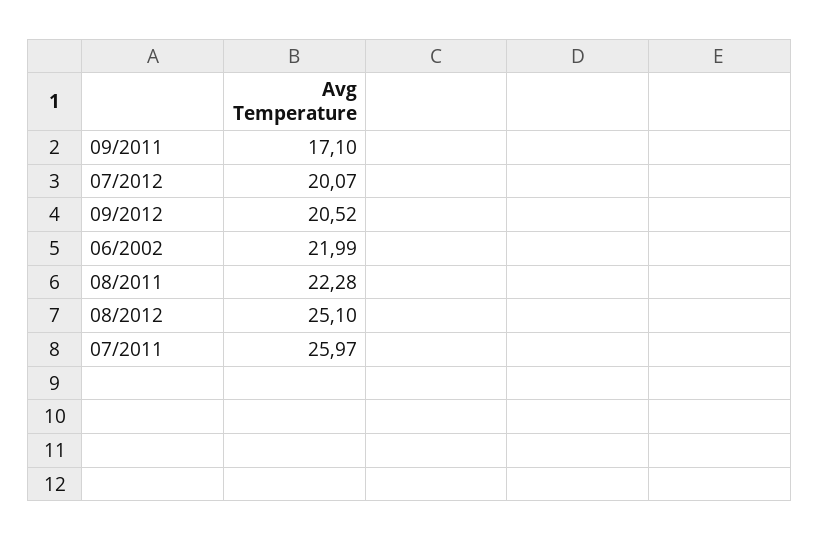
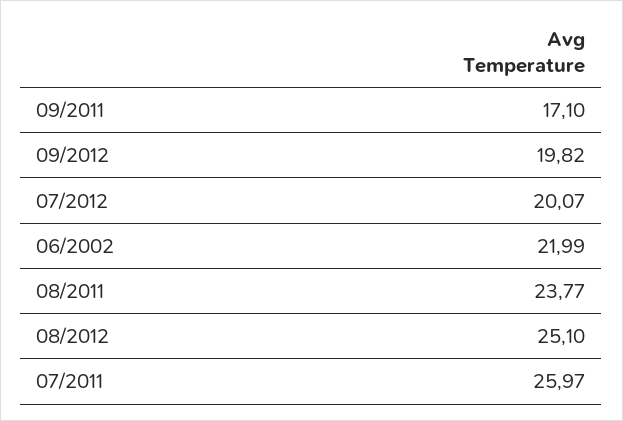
09/2012: 20.52 -> 19.82
08/2011: 22.28 -> 23.77

